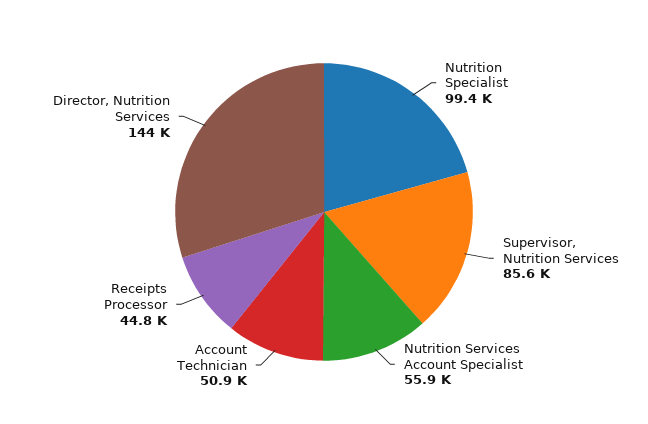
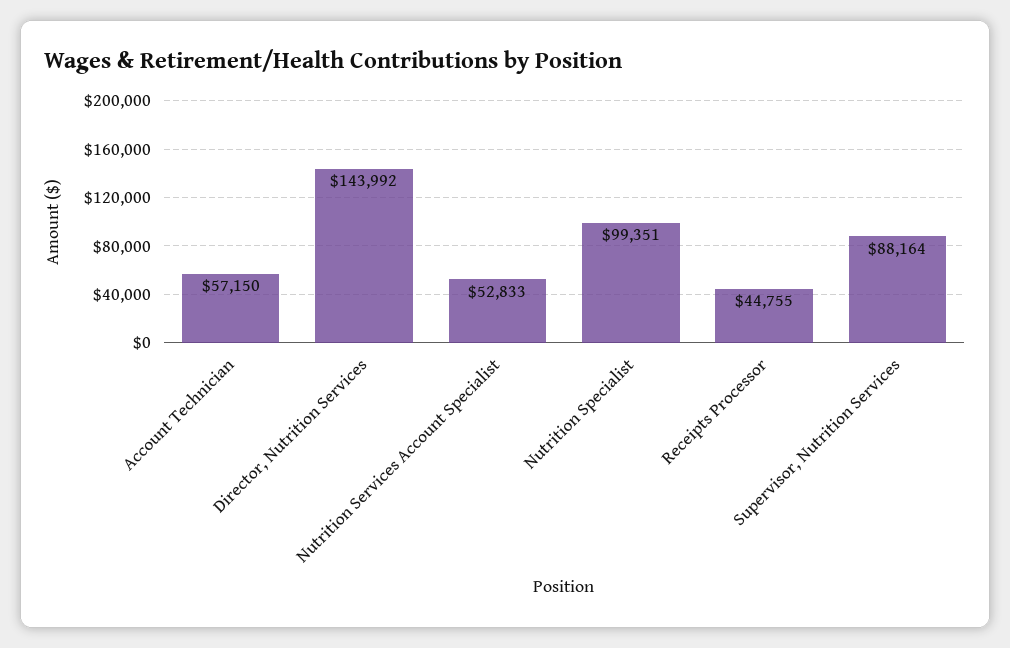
Supervisor, Nutrition Services: 85600 -> 88164
Nutrition Services Account Specialist: 55900 -> 52833
Account Technician: 50900 -> 57150

